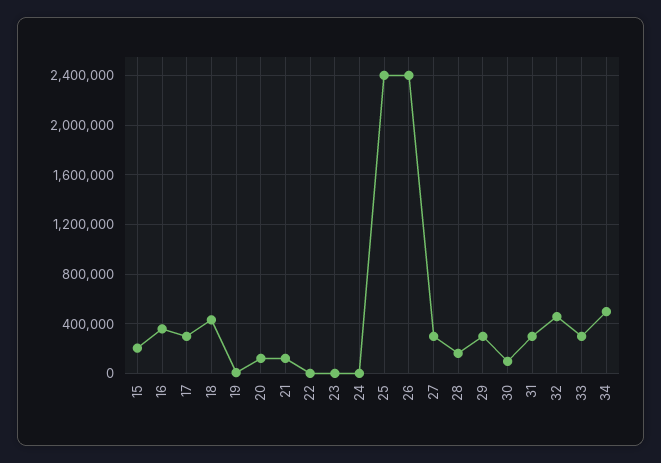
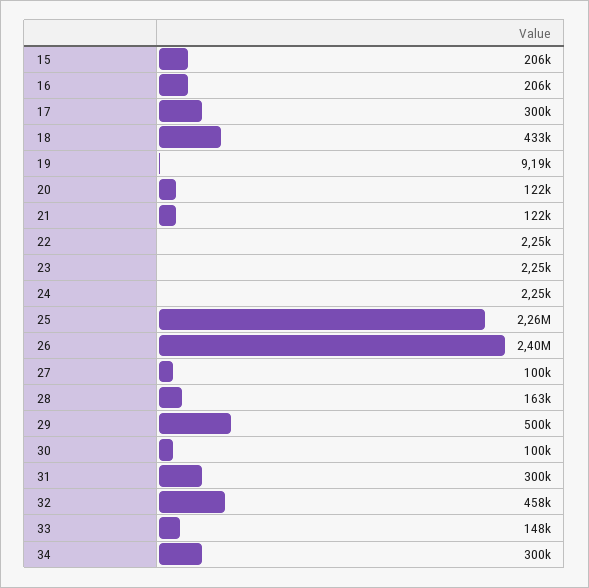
16: 350000 -> 206000
25: 2400000 -> 2260000
27: 300000 -> 100000
29: 300000 -> 500000
33: 300000 -> 148000
34: 500000 -> 300000

